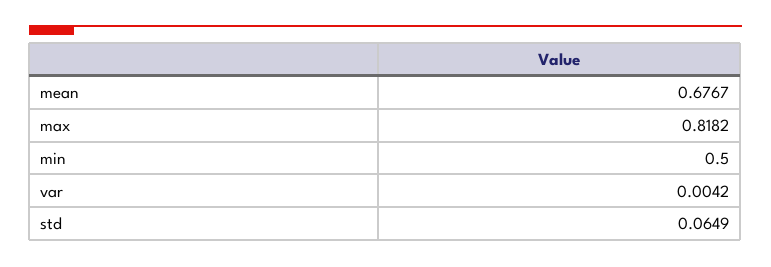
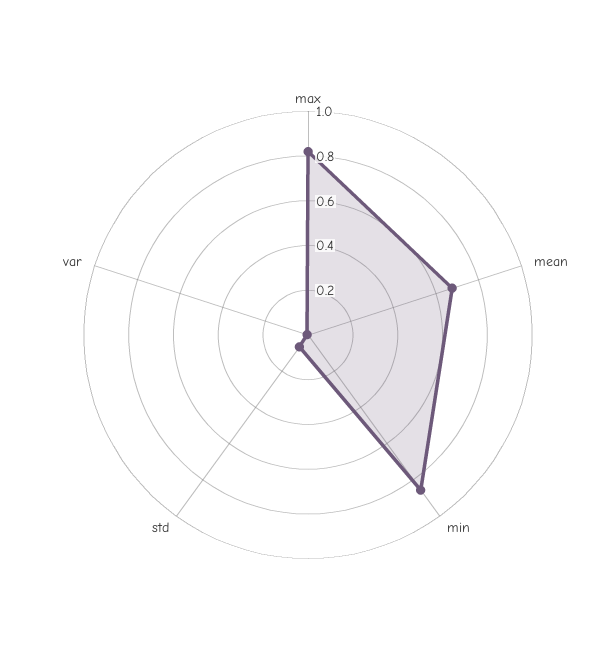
min: 0.5 -> 0.85

